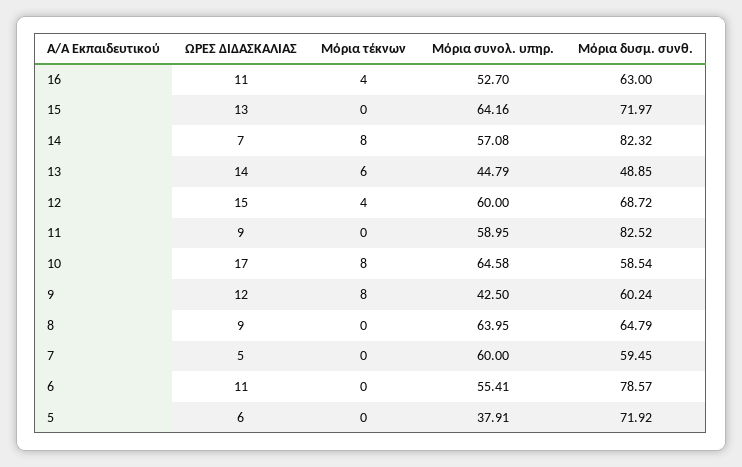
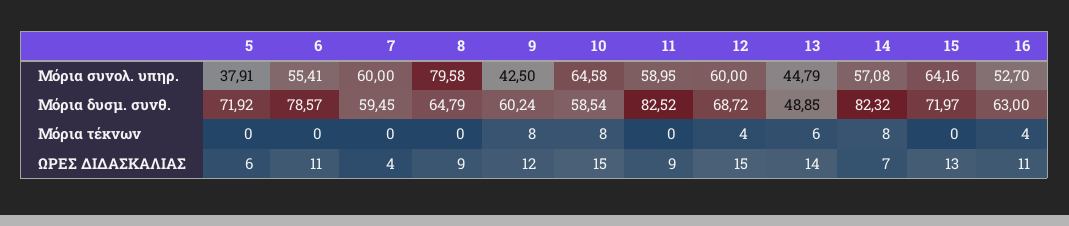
ΩΡΕΣ ΔΙΔΑΣΚΑΛΙΑΣ, 10: 17 -> 15
Μόρια συνολ. υπηρ., 8: 63.95 -> 79.58
ΩΡΕΣ ΔΙΔΑΣΚΑΛΙΑΣ, 7: 5 -> 4

